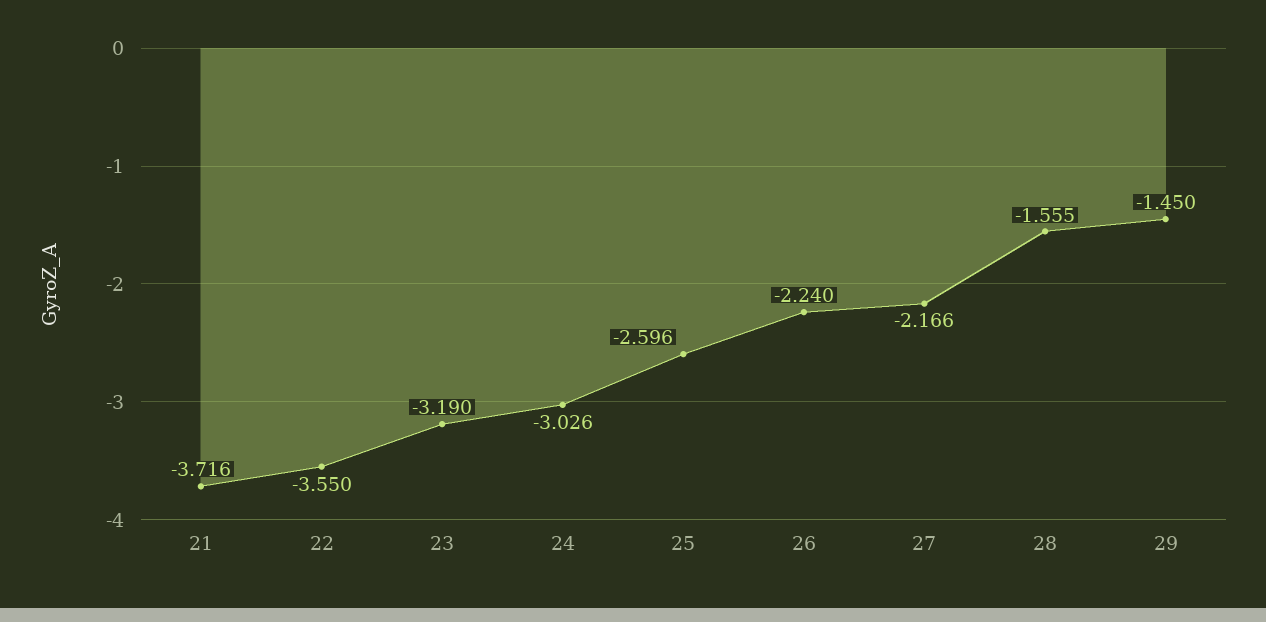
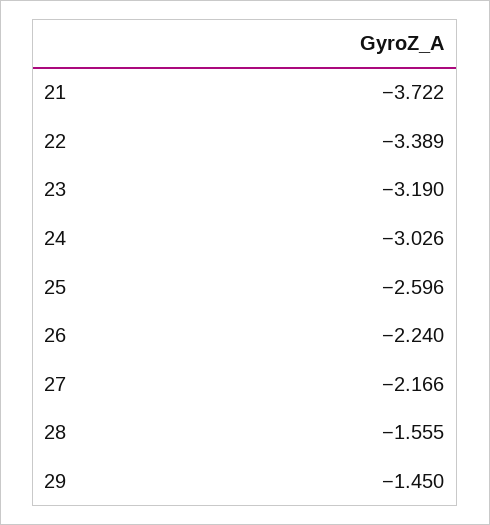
21: -3.716 -> -3.722
22: -3.55 -> -3.389

